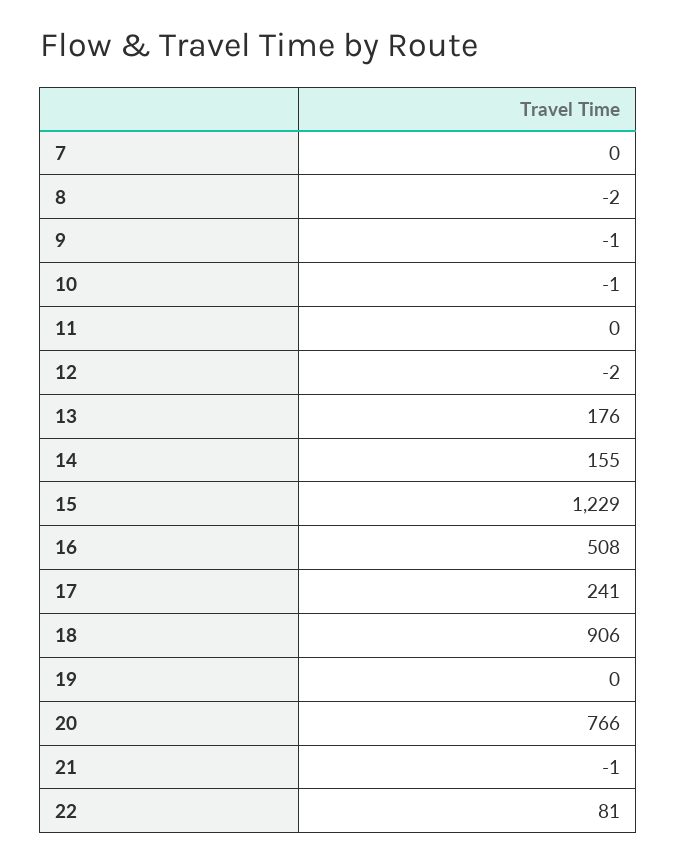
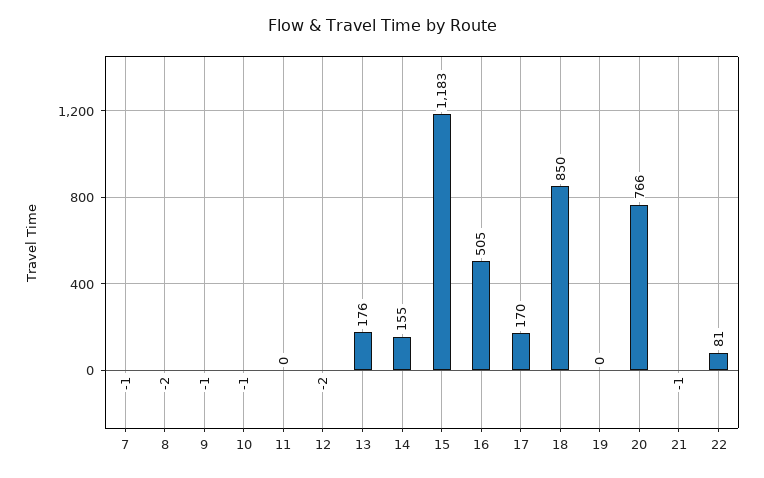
7: 0 -> -1
15: 1229 -> 1183
16: 508 -> 505
17: 241 -> 170
18: 906 -> 850

